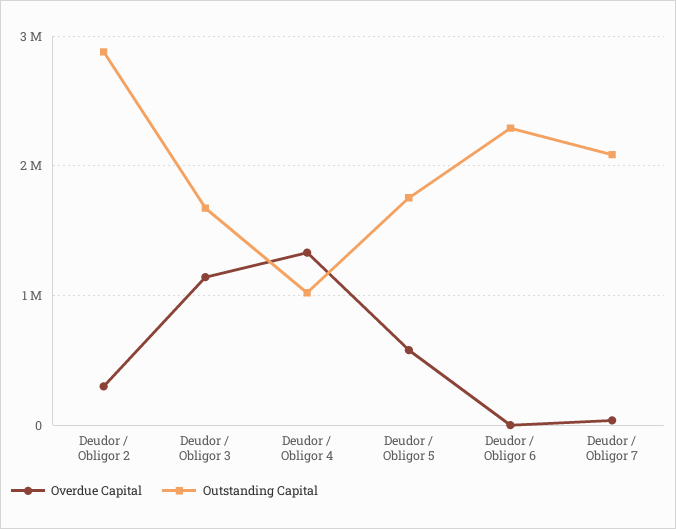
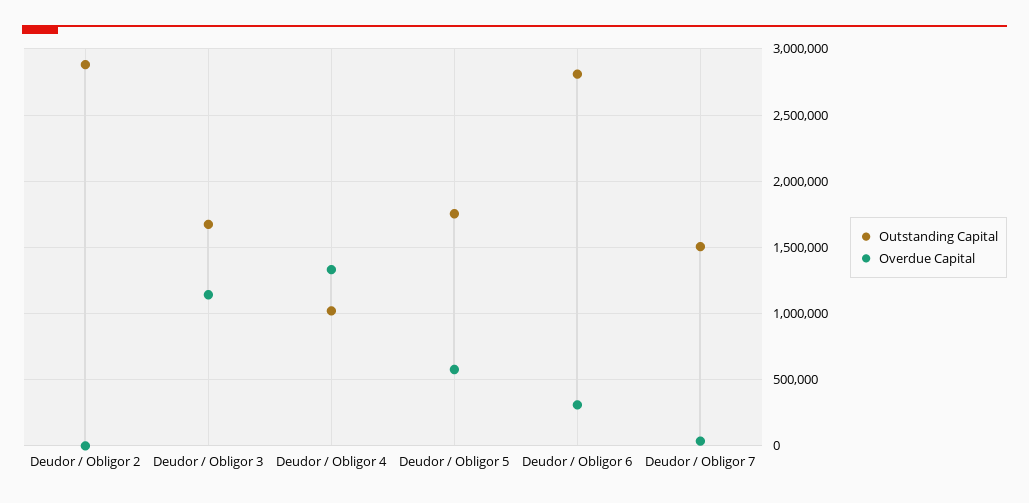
Overdue Capital, Deudor / Obligor 2: 300000 -> 0
Overdue Capital, Deudor / Obligor 6: 0 -> 300000
Outstanding Capital, Deudor / Obligor 6: 2300000 -> 2800000
Outstanding Capital, Deudor / Obligor 7: 2100000 -> 1500000

